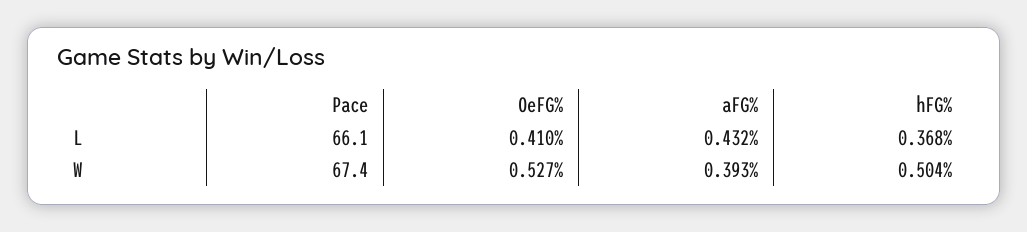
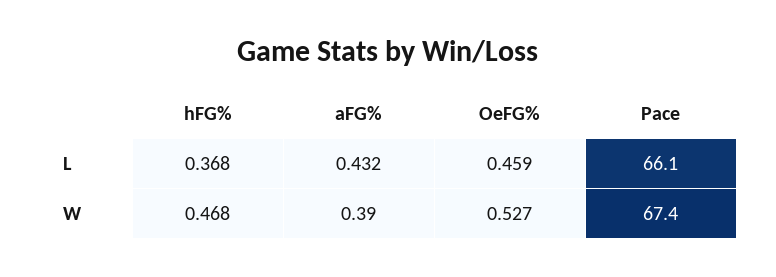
OeFG%, L: 0.41 -> 0.459
aFG%, W: 0.393 -> 0.39
hFG%, W: 0.504 -> 0.468

